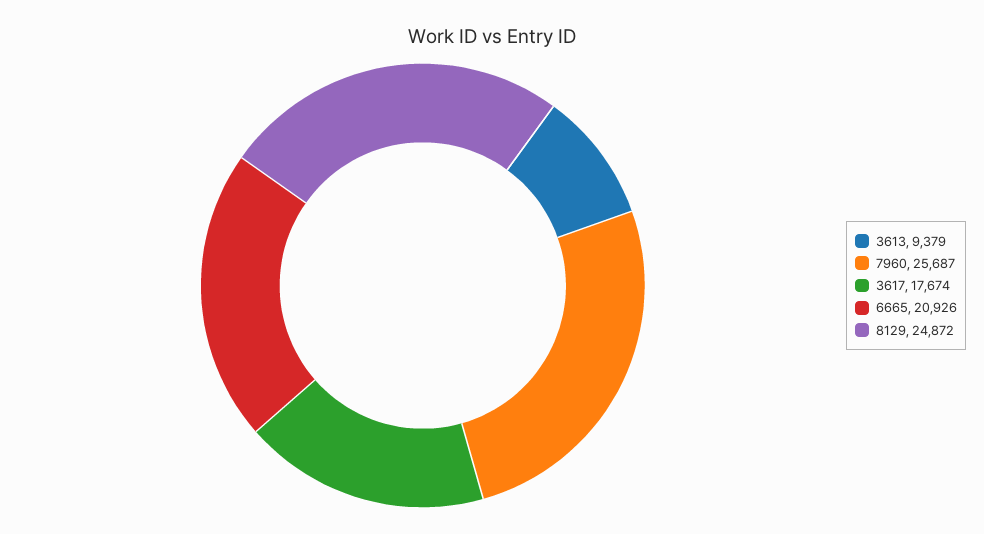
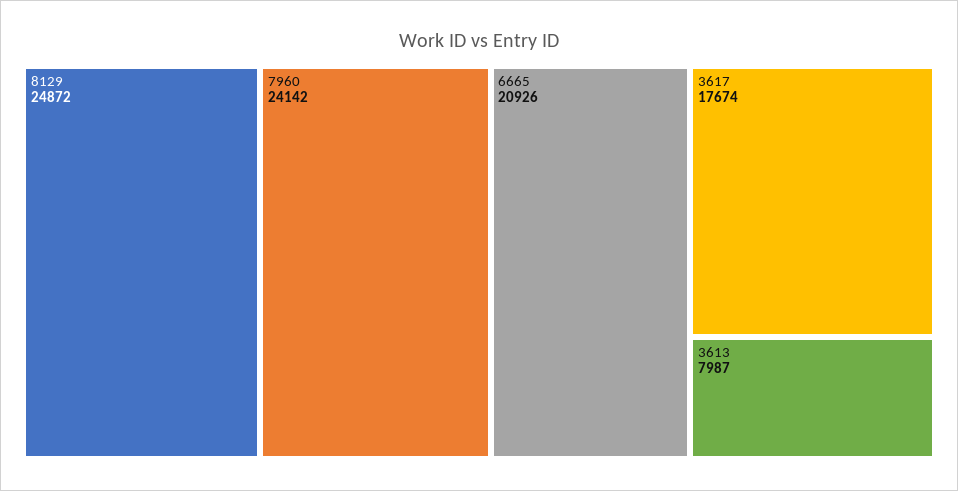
3613: 9379 -> 7987
7960: 25687 -> 24142

